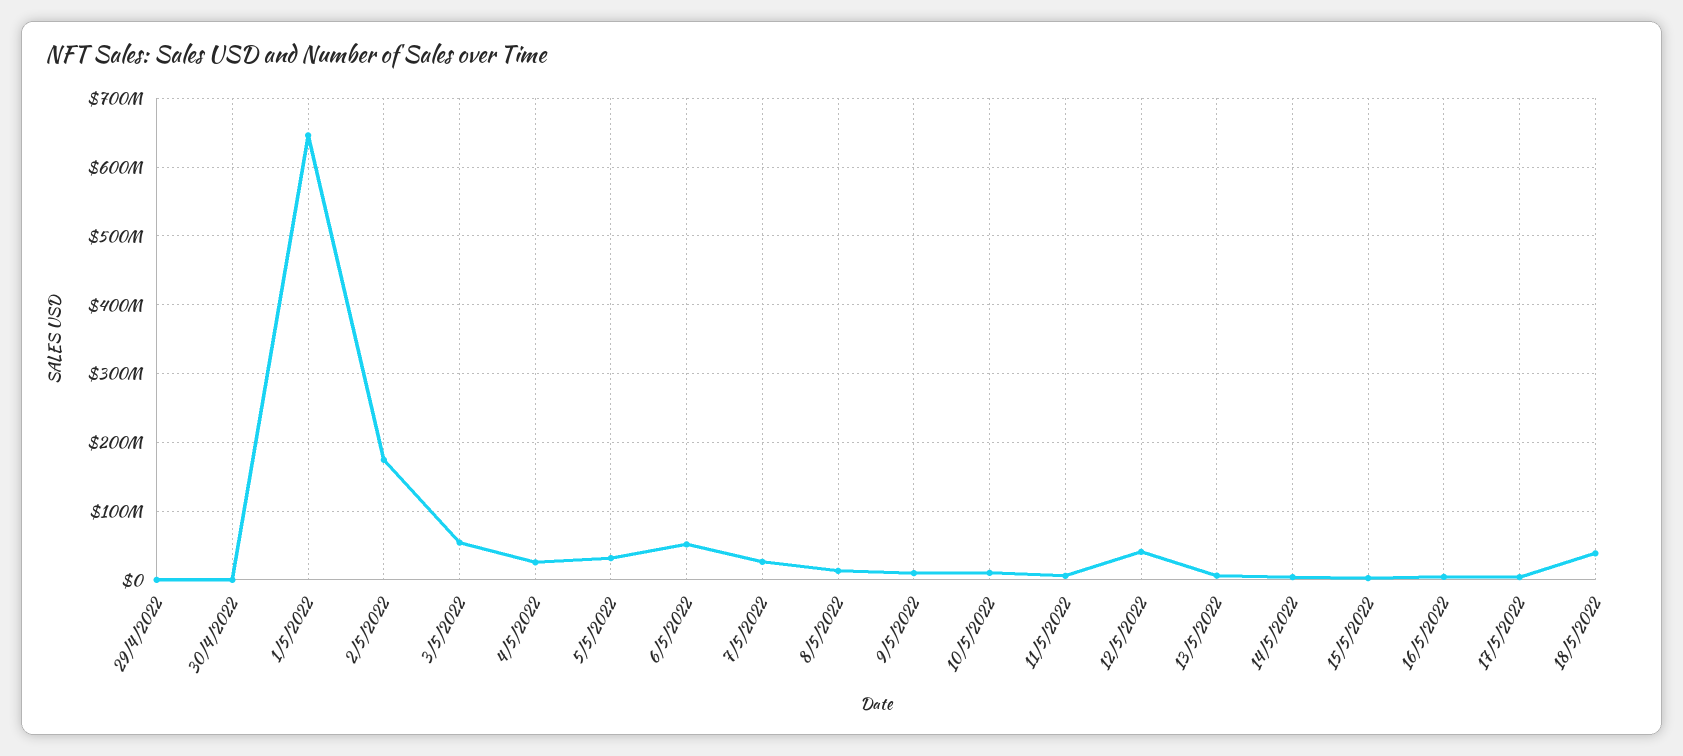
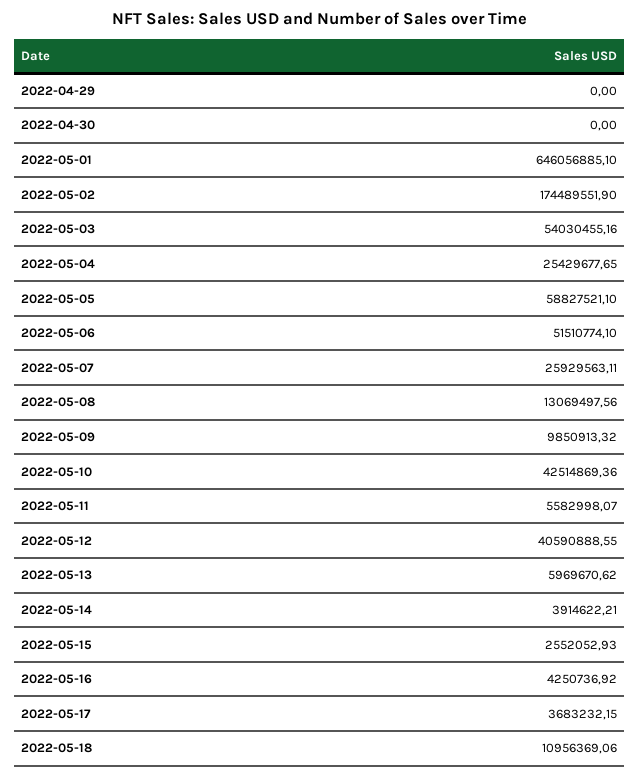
5/5/2022: 30000000 -> 58827521.1
10/5/2022: 10000000 -> 42514869.36
18/5/2022: 40000000 -> 10956369.06

